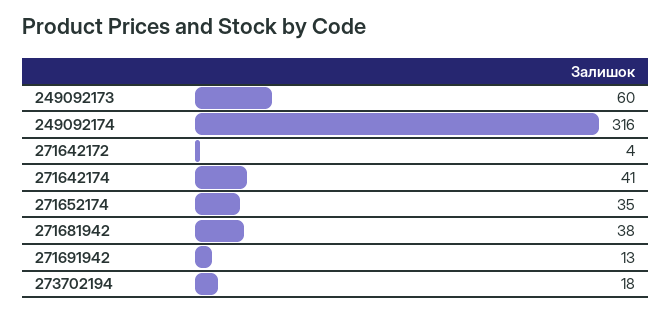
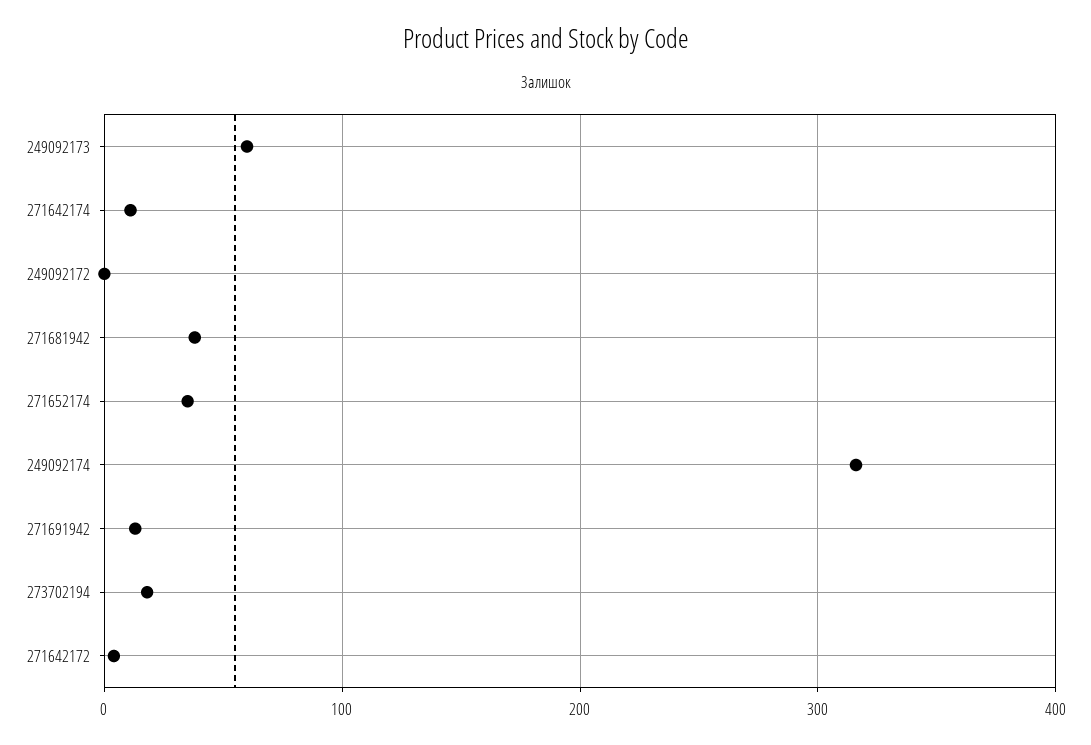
271642174: 41 -> 10
249092172: none -> 0

